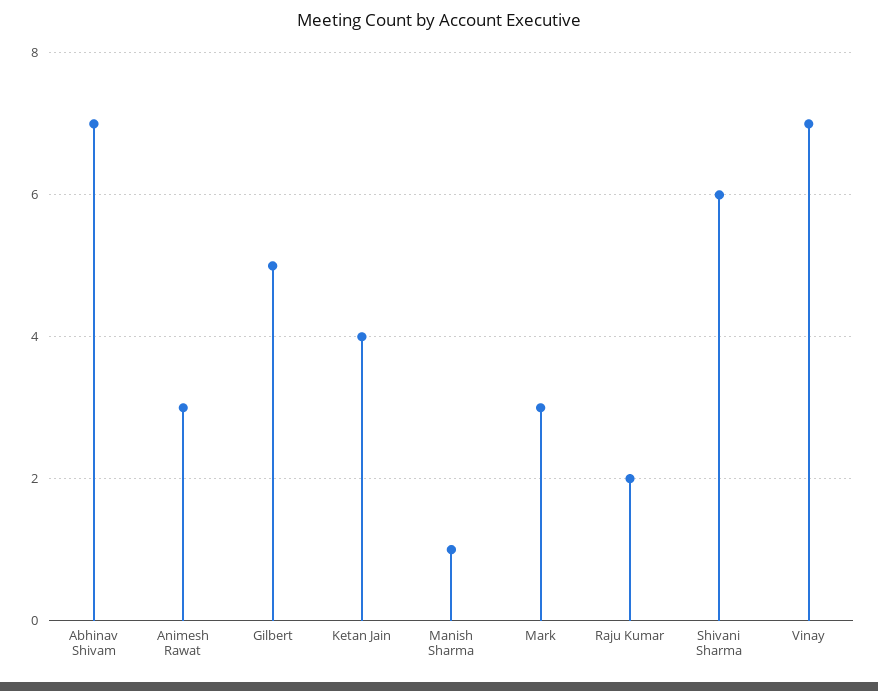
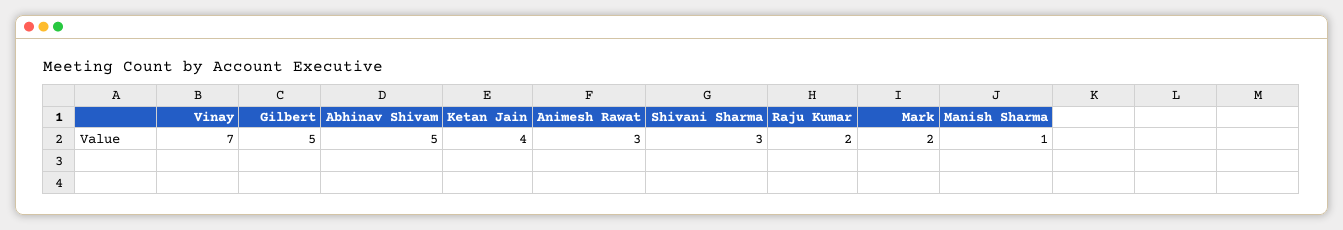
Abhinav Shivam: 7 -> 5
Mark: 3 -> 2
Shivani Sharma: 6 -> 3

